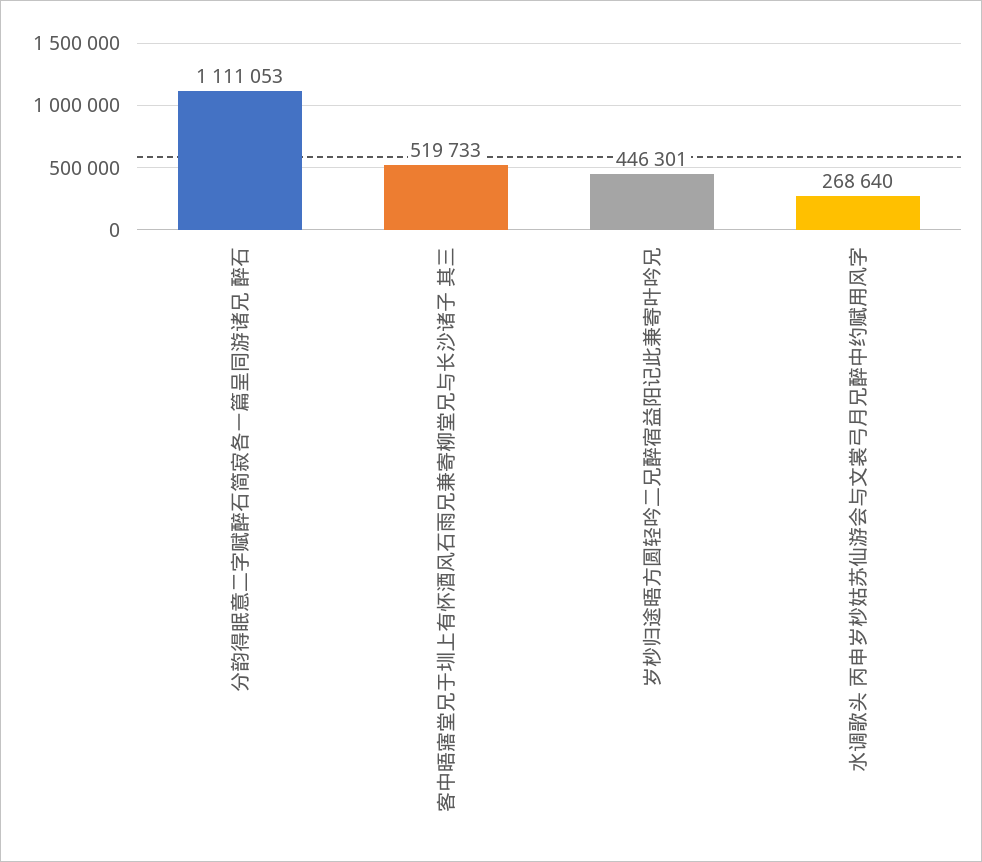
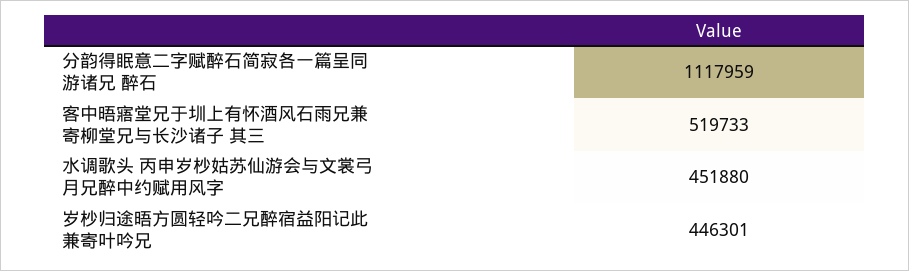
分韵得眠意二字赋醉石简寂各一篇呈同游诸兄 醉石: 1111053 -> 1117959
水调歌头 丙申岁杪姑苏仙游会与文裳弓月兄醉中约赋用风字: 268640 -> 451880

